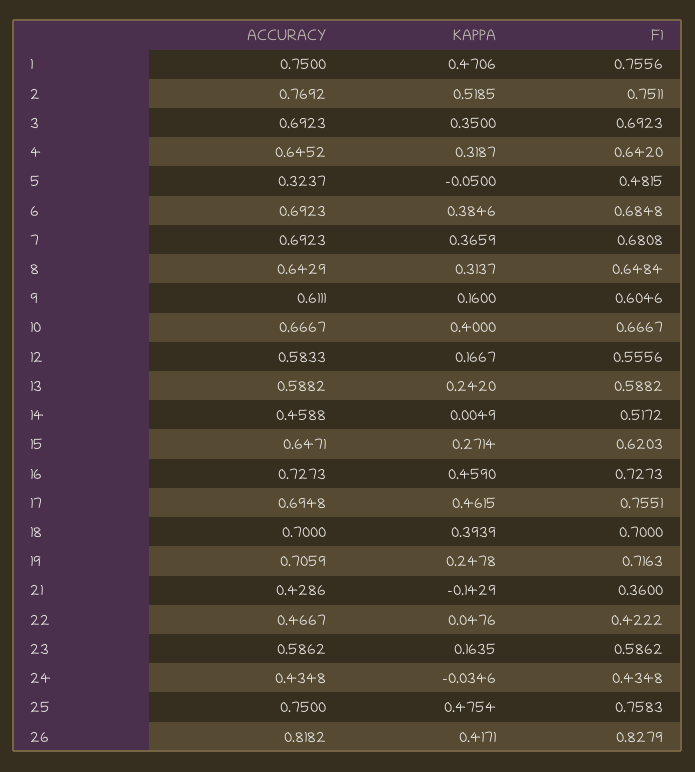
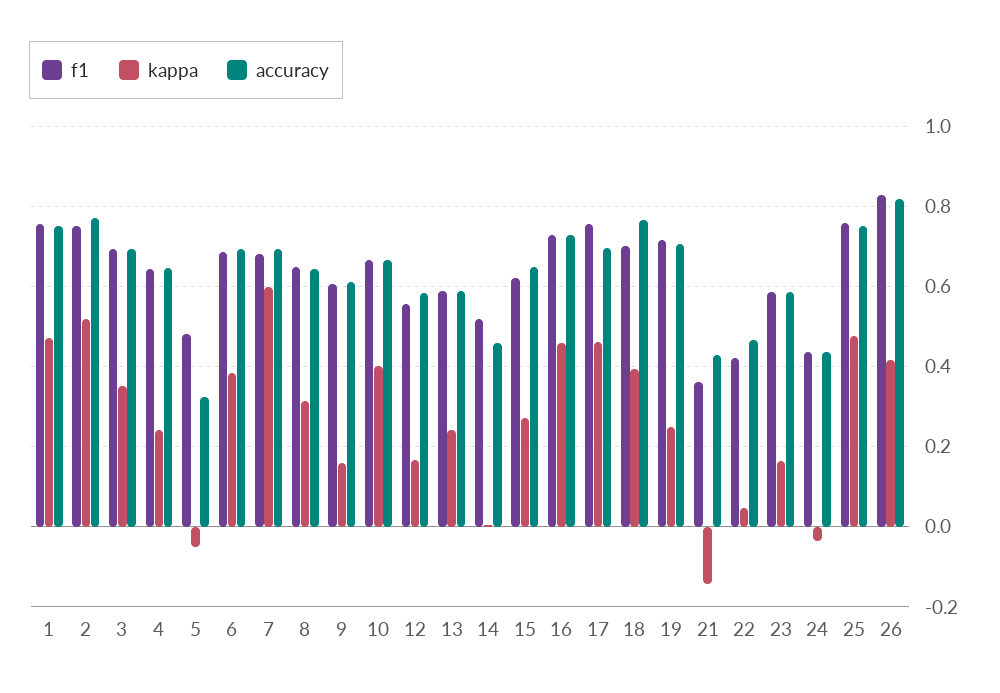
KAPPA, 4: 0.3187 -> 0.24
KAPPA, 7: 0.3659 -> 0.6
ACCURACY, 18: 0.7 -> 0.76

